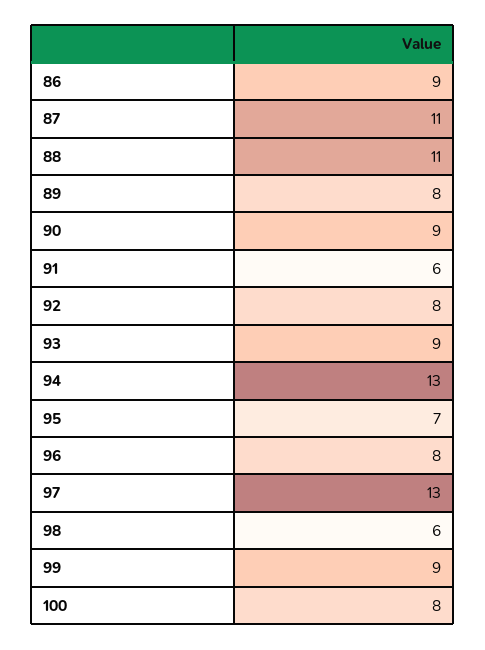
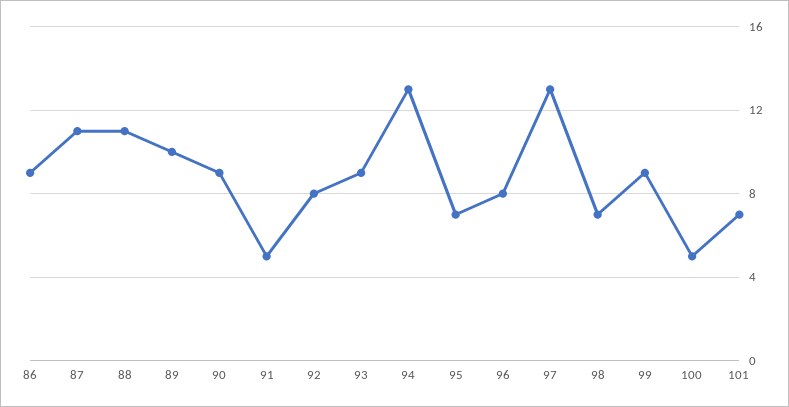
89: 8 -> 10
91: 6 -> 5
98: 6 -> 7
100: 8 -> 5
101: none -> 7

